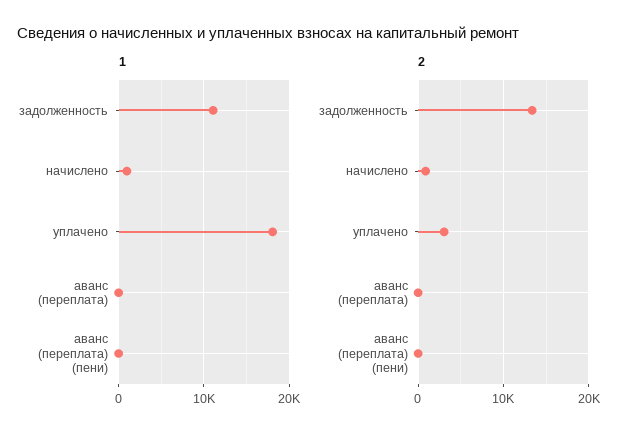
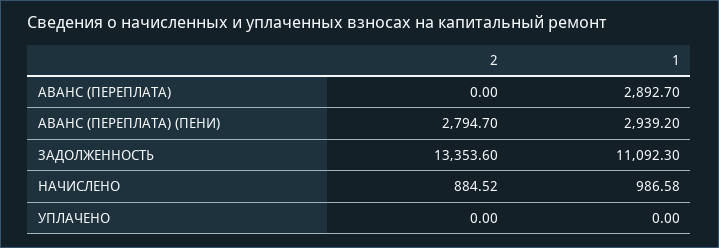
1, уплачено: 18000 -> 0
1, аванс (переплата): 0 -> 2892.7
1, аванс (переплата) (пени): 0 -> 2939.2
2, уплачено: 3000 -> 0
2, аванс (переплата) (пени): 0 -> 2794.7

